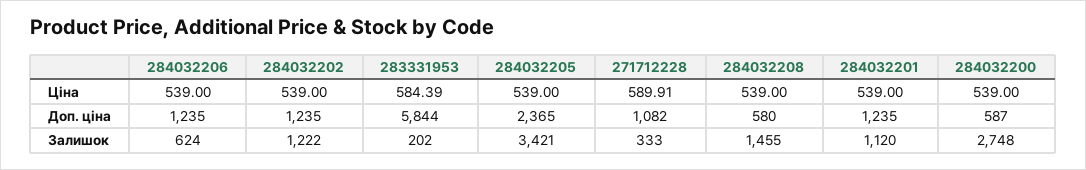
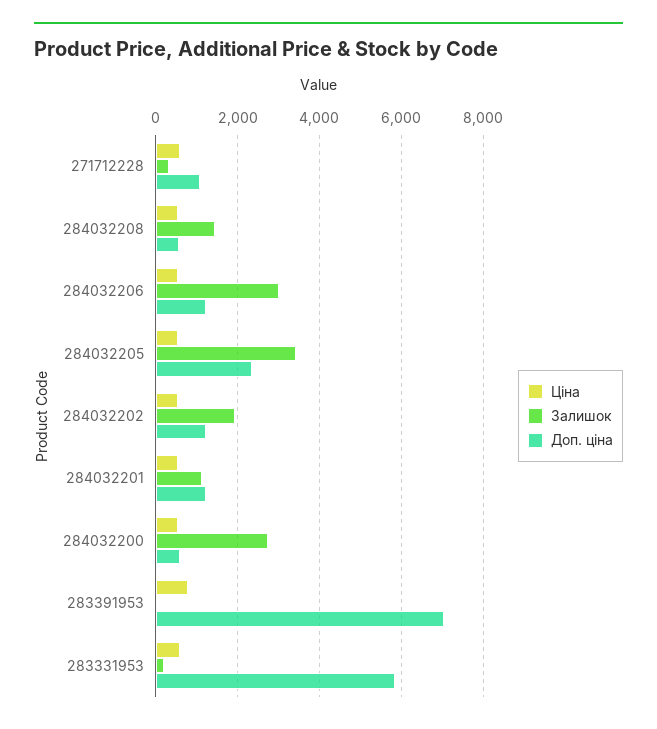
Залишок, 284032206: 624 -> 3000
Залишок, 284032202: 1222 -> 2000
Ціна, 283391953: none -> 800
Залишок, 283391953: none -> 0
Доп. ціна, 283391953: none -> 7000

